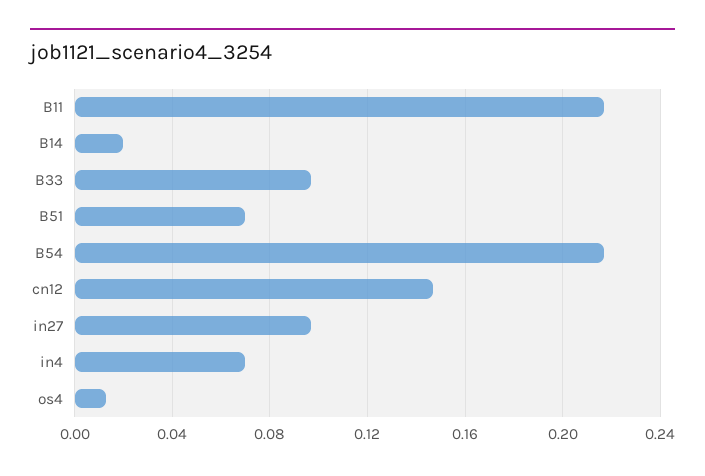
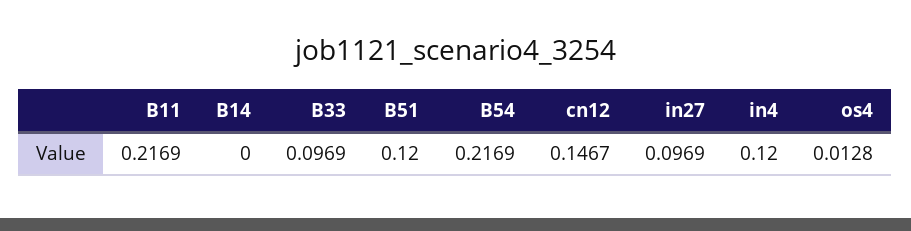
B14: 0.02 -> 0
B51: 0.07 -> 0.12
in4: 0.07 -> 0.12

